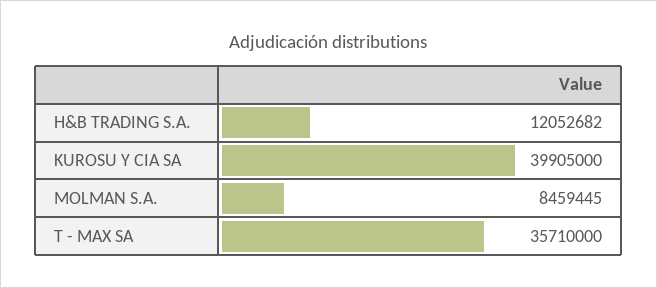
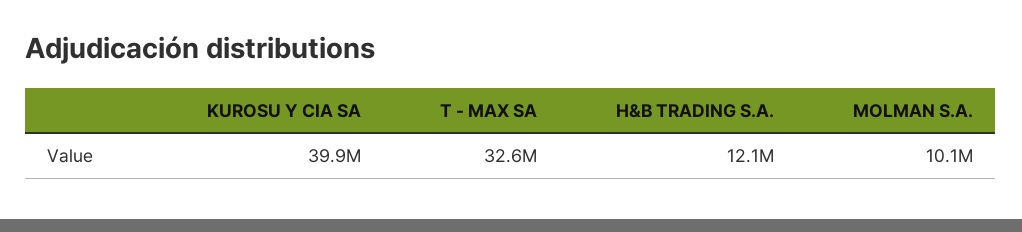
MOLMAN S.A.: 8459445 -> 10100000
T - MAX SA: 35710000 -> 32600000

